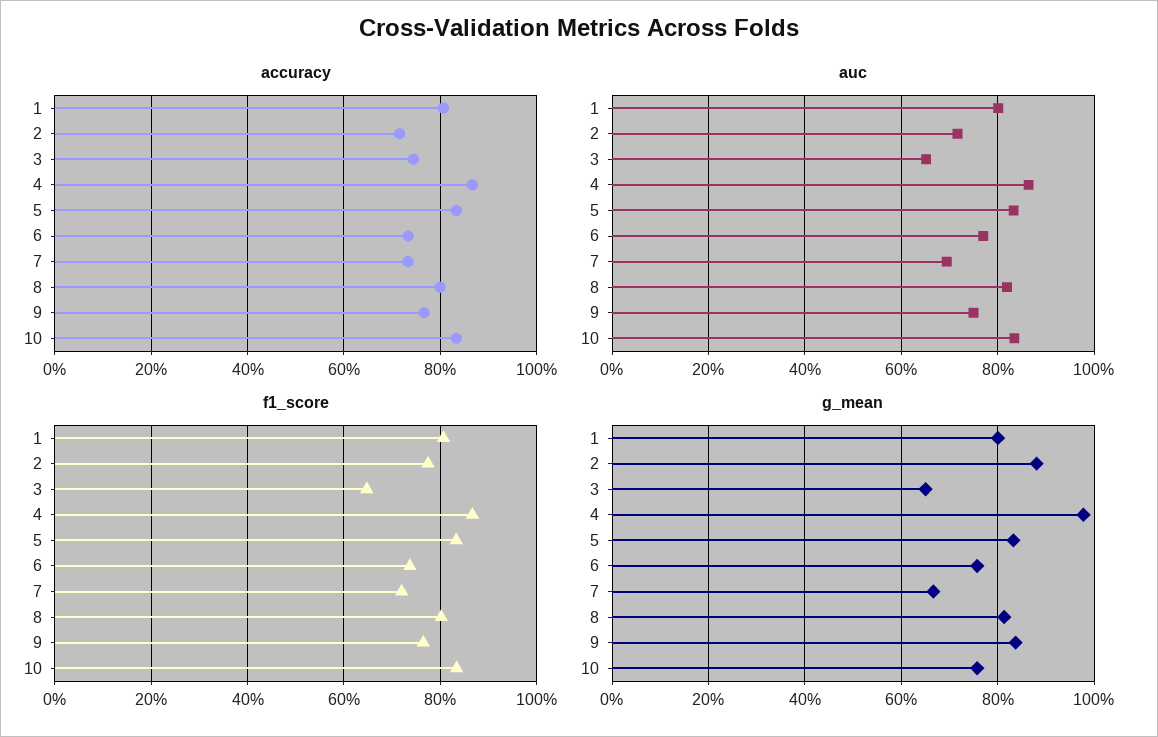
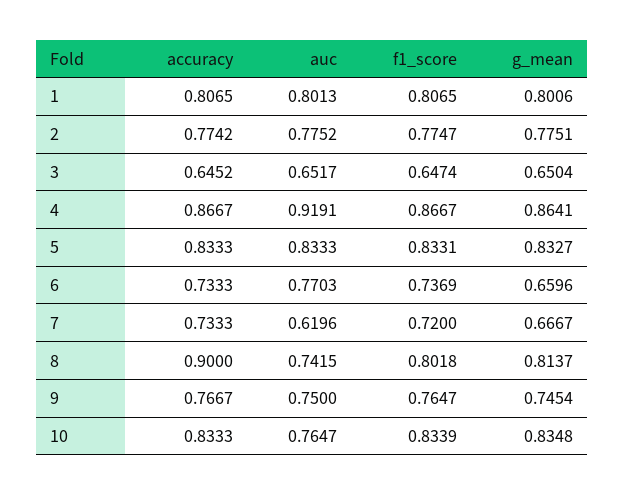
accuracy, 2: 0.72 -> 0.7742
accuracy, 3: 0.74 -> 0.6452
accuracy, 8: 0.8 -> 0.9
auc, 2: 0.72 -> 0.7752
auc, 4: 0.86 -> 0.9191
auc, 7: 0.7 -> 0.6196
auc, 8: 0.82 -> 0.7415
auc, 10: 0.84 -> 0.7647
g_mean, 2: 0.88 -> 0.7751
g_mean, 4: 0.98 -> 0.8641
g_mean, 6: 0.76 -> 0.6596
g_mean, 9: 0.84 -> 0.7454
g_mean, 10: 0.76 -> 0.8348

